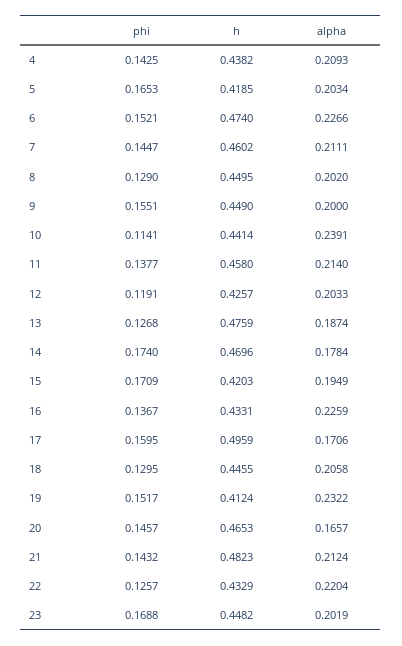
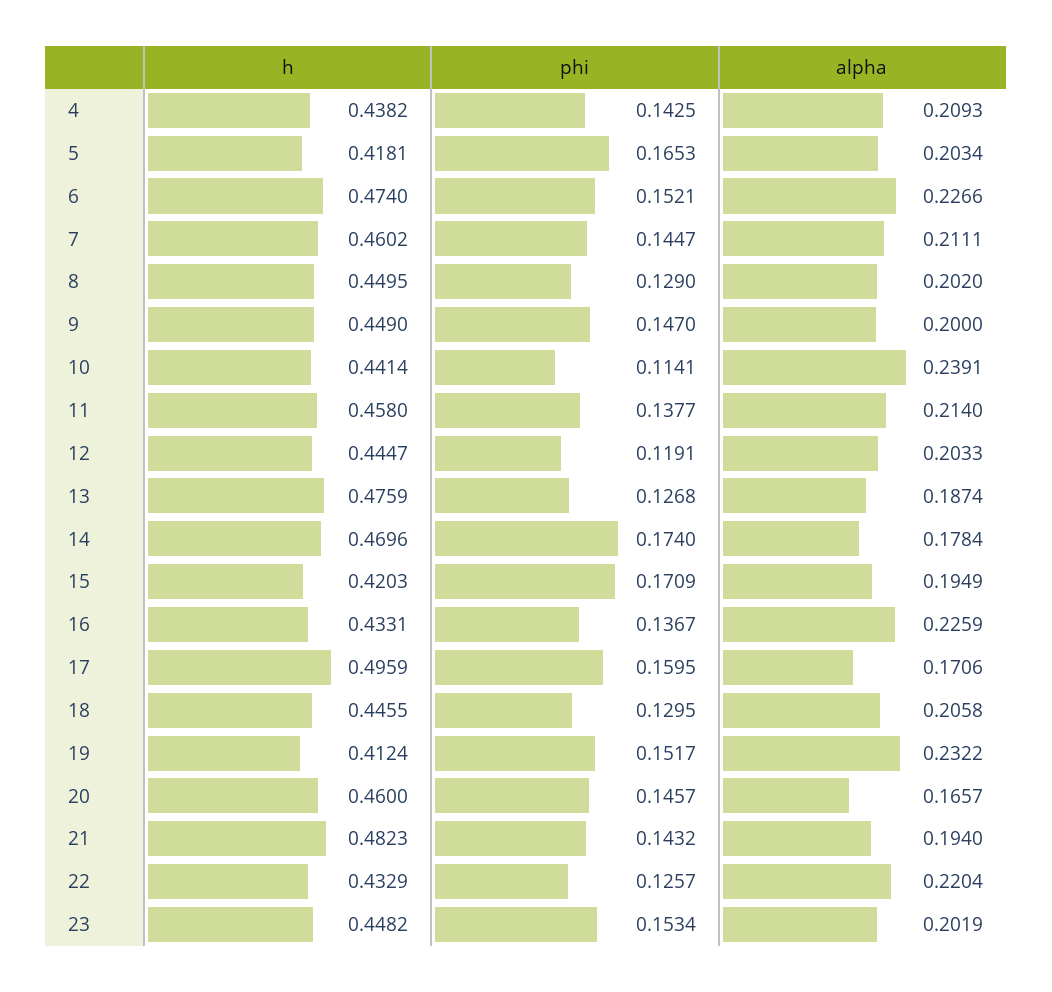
h, 5: 0.4185 -> 0.4181
phi, 9: 0.1551 -> 0.147
h, 12: 0.4257 -> 0.4447
h, 20: 0.4653 -> 0.46
alpha, 21: 0.2124 -> 0.194
phi, 23: 0.1688 -> 0.1534

